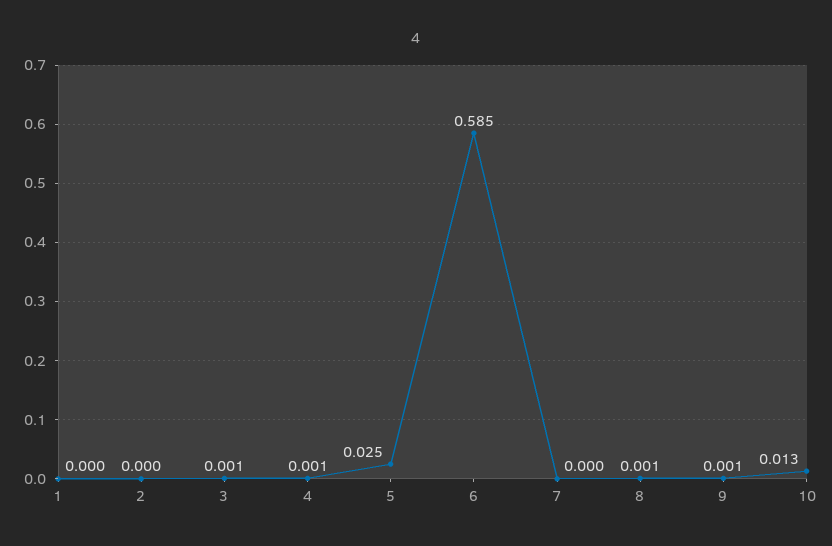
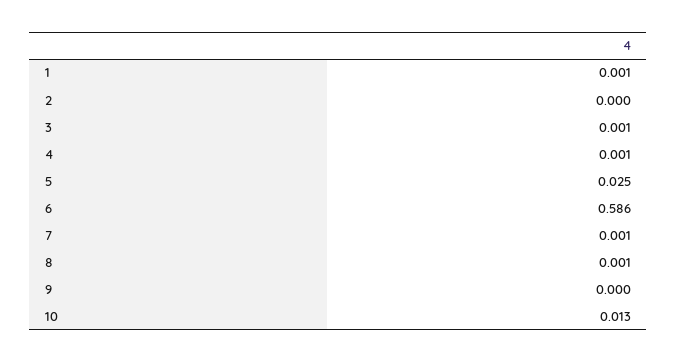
1: 0 -> 0.001
6: 0.585 -> 0.586
7: 0 -> 0.001
9: 0.001 -> 0

